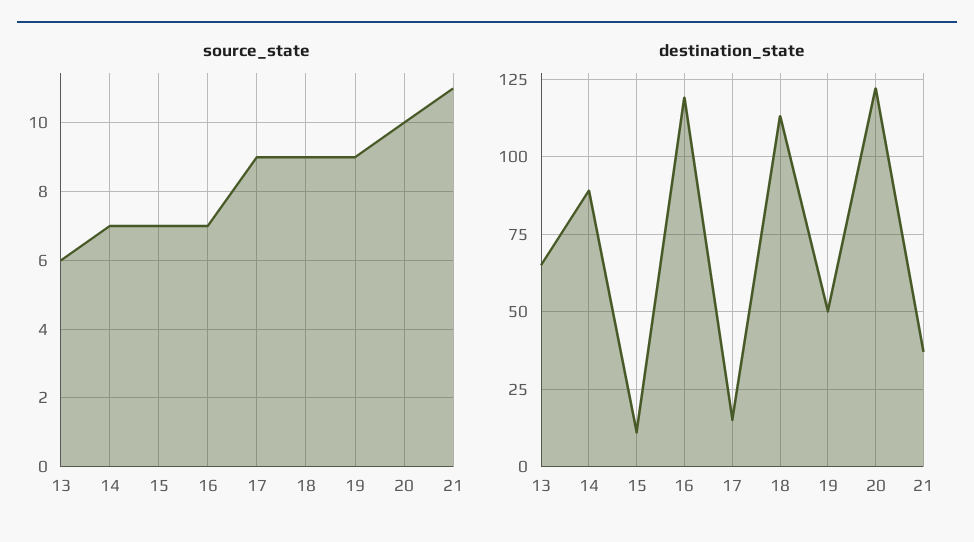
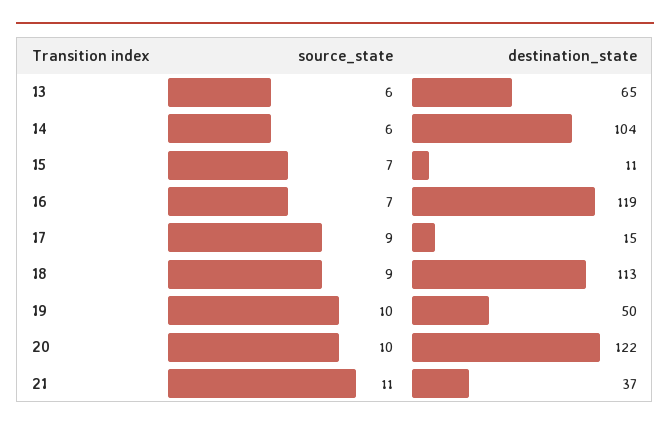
source_state, 14: 7 -> 6
source_state, 19: 9 -> 10
destination_state, 14: 90 -> 104

